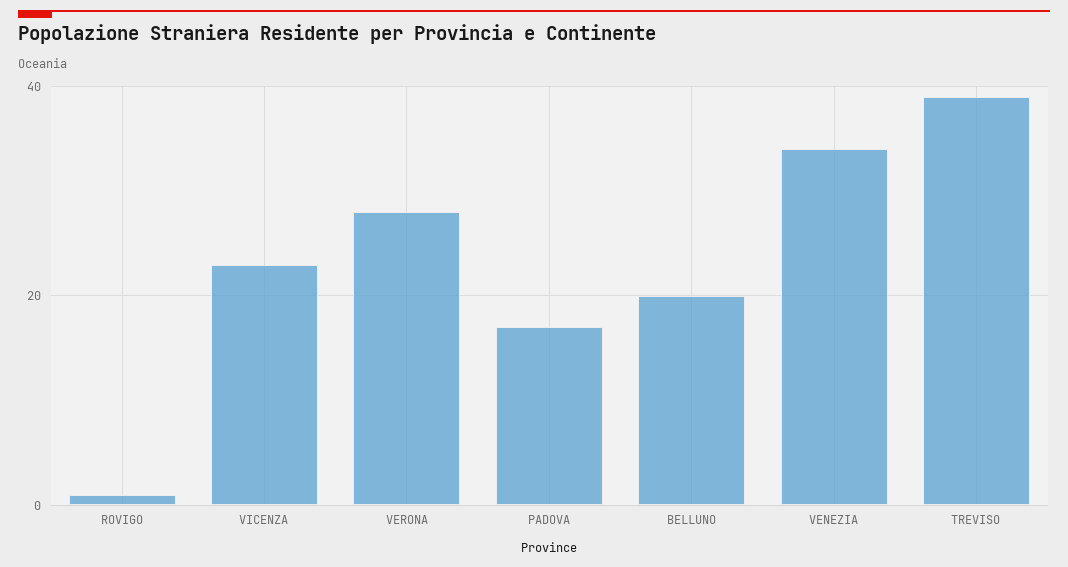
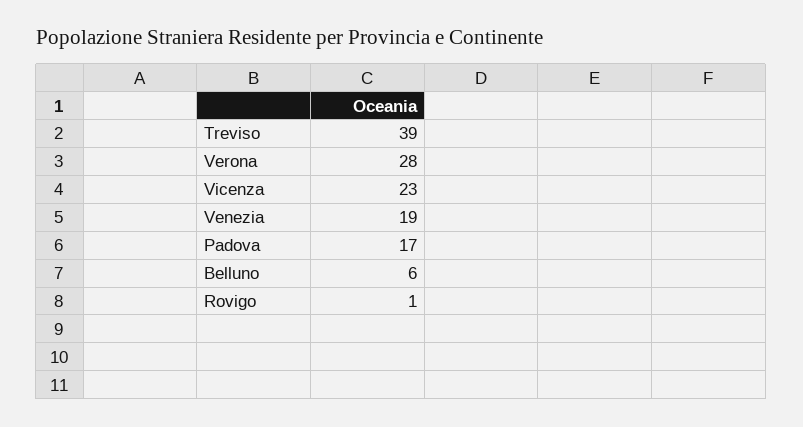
BELLUNO: 20 -> 6
VENEZIA: 35 -> 19

